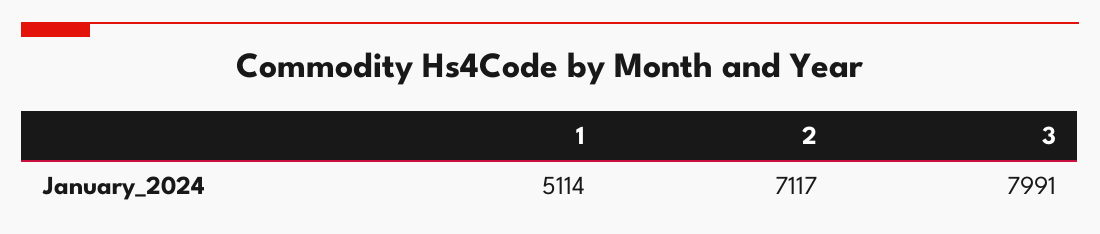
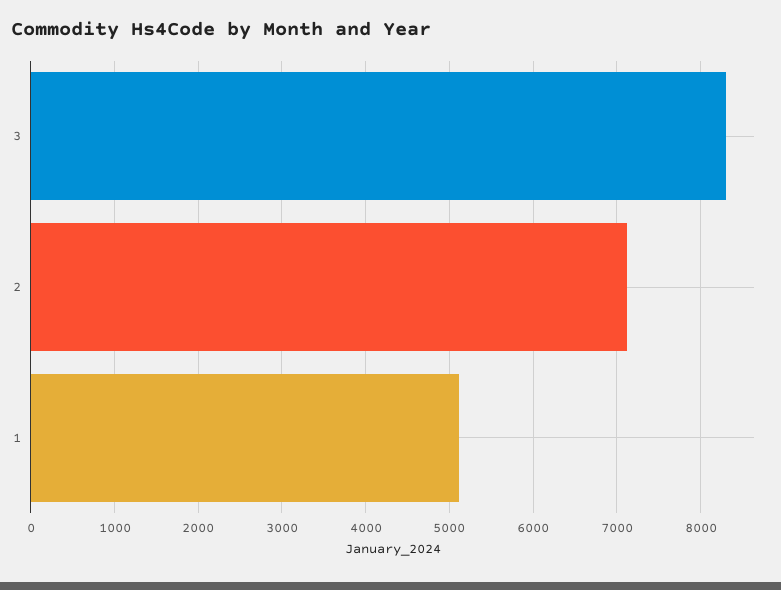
3: 7991 -> 8300

